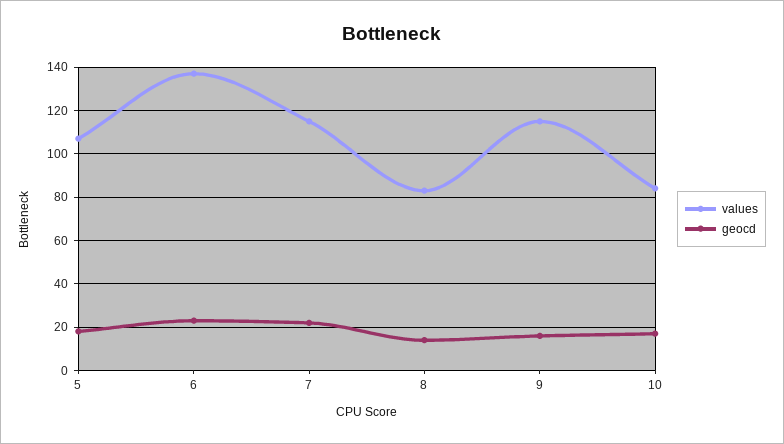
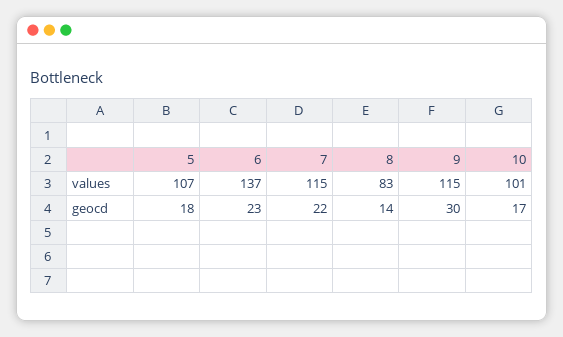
geocd, 9: 15 -> 30
values, 10: 85 -> 101

